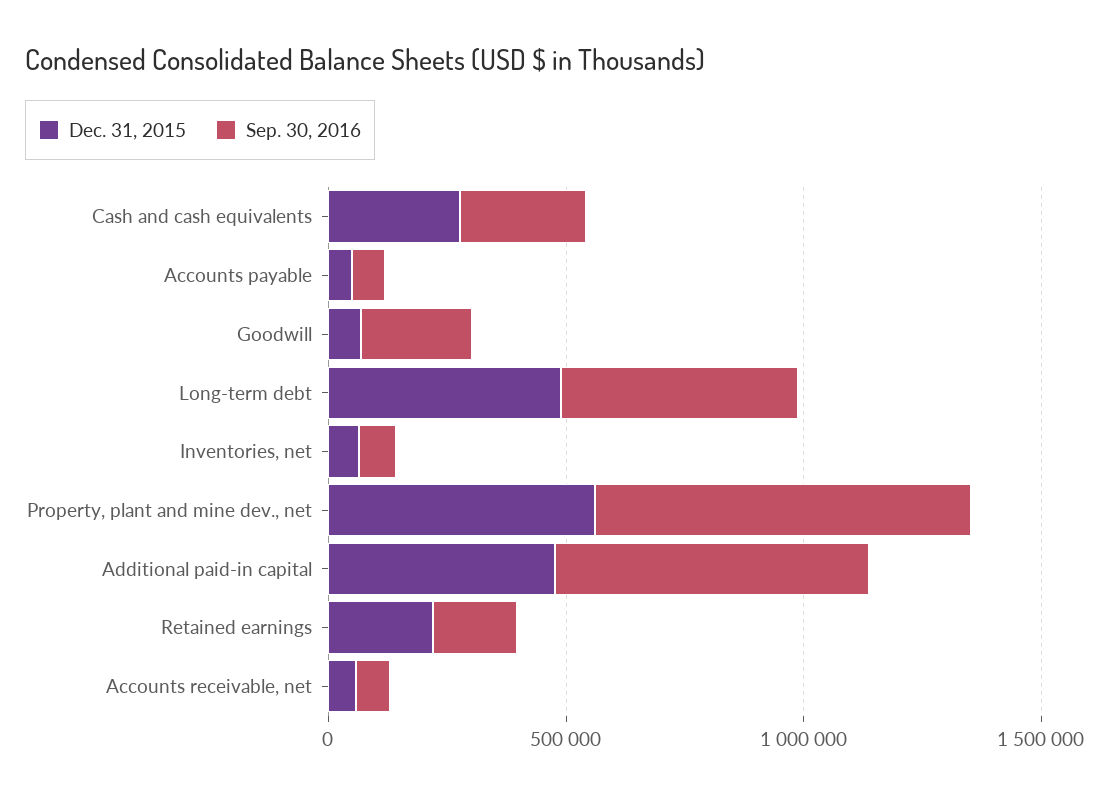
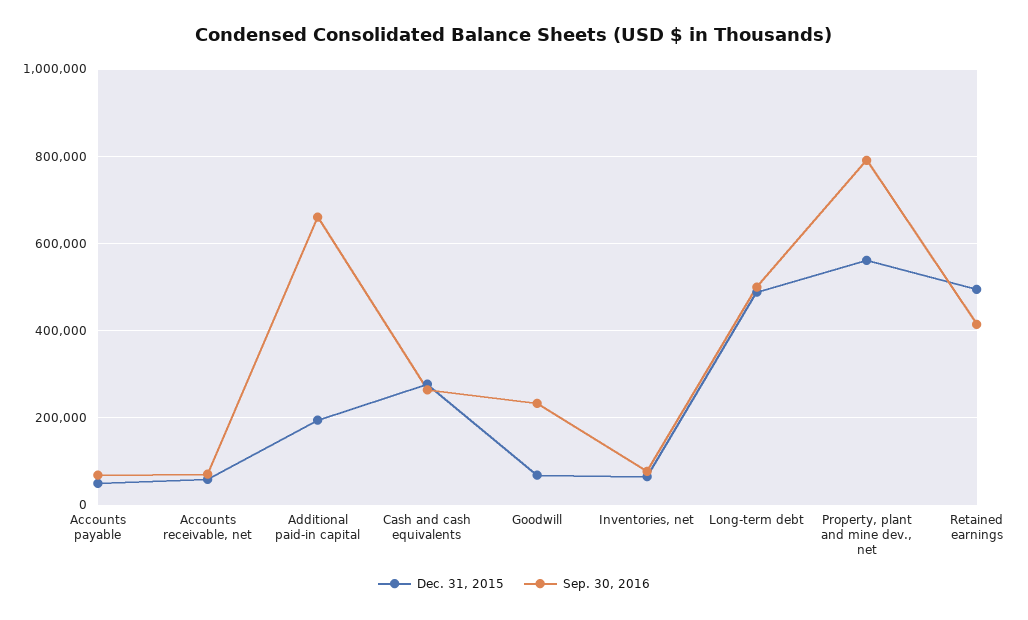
Dec. 31, 2015, Additional paid-in capital: 500000 -> 200000
Dec. 31, 2015, Retained earnings: 200000 -> 500000
Sep. 30, 2016, Retained earnings: 200000 -> 420000

